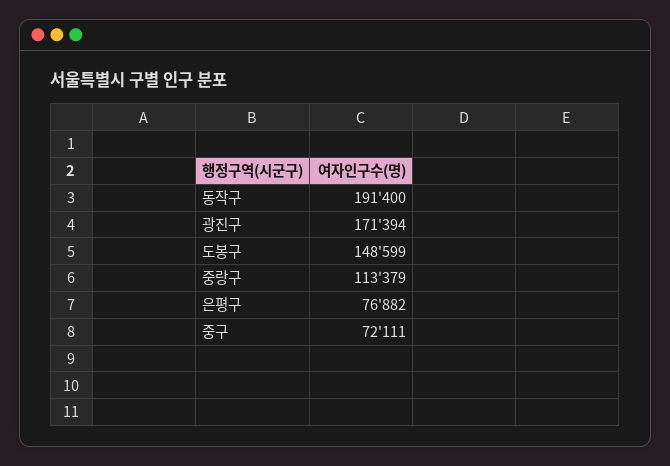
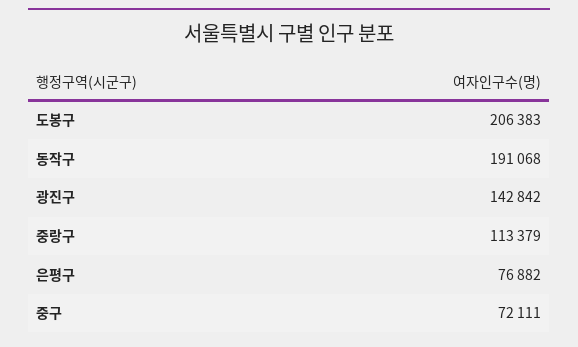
동작구: 191400 -> 191068
광진구: 171394 -> 142842
도봉구: 148599 -> 206383

